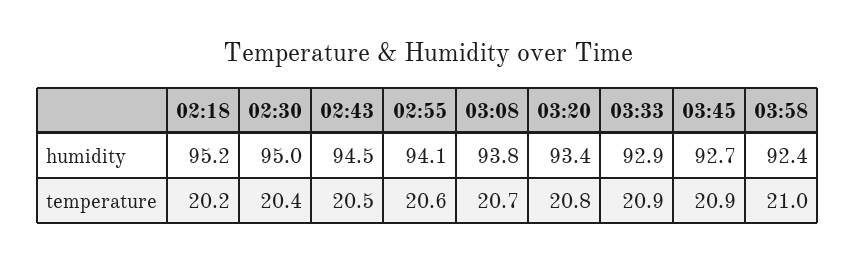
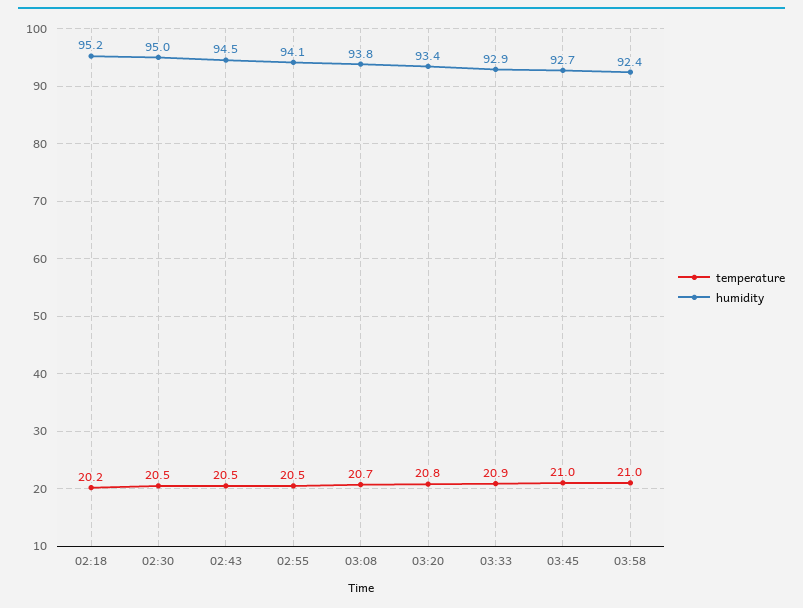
temperature, 02:30: 20.4 -> 20.5
temperature, 02:55: 20.6 -> 20.5
temperature, 03:45: 20.9 -> 21

